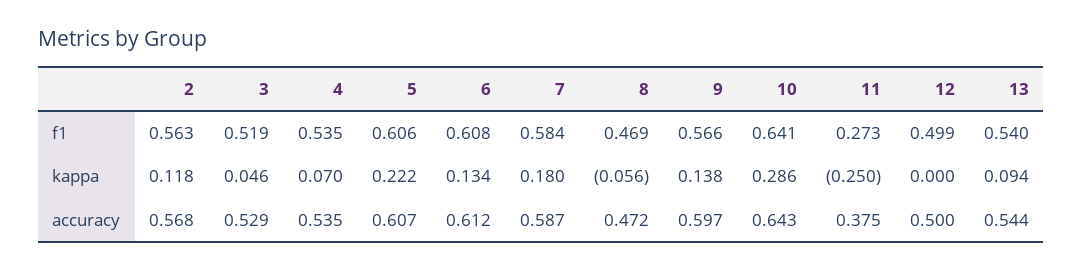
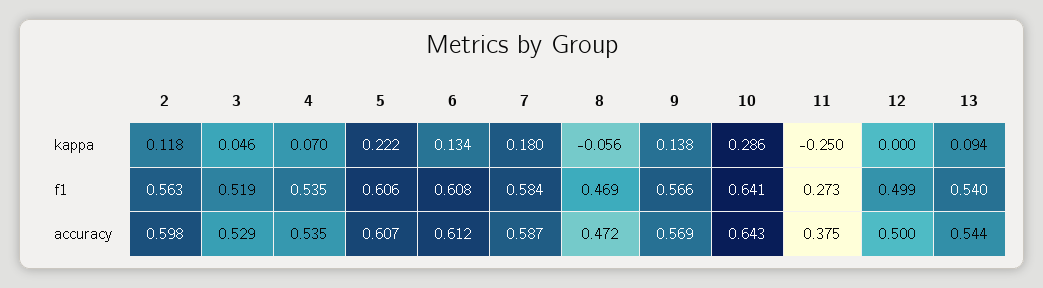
2, accuracy: 0.568 -> 0.598
9, accuracy: 0.597 -> 0.569

